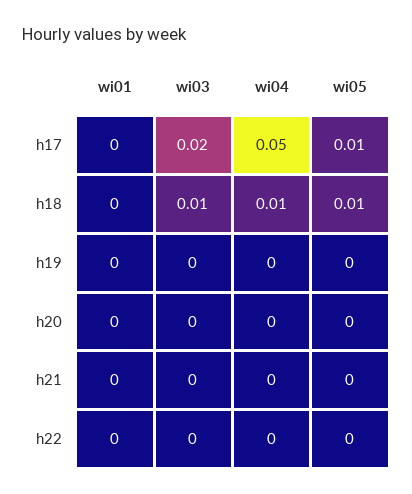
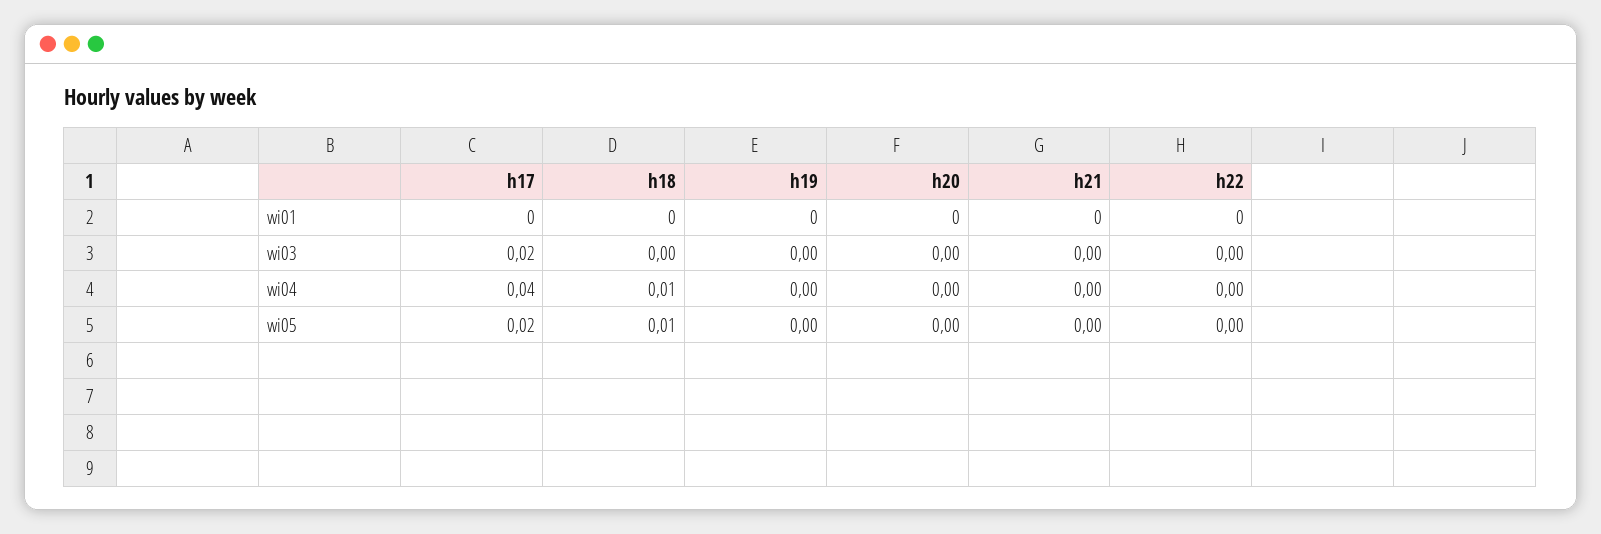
wi04, h17: 0.05 -> 0.04
wi05, h17: 0.01 -> 0.02
wi03, h18: 0.01 -> 0

